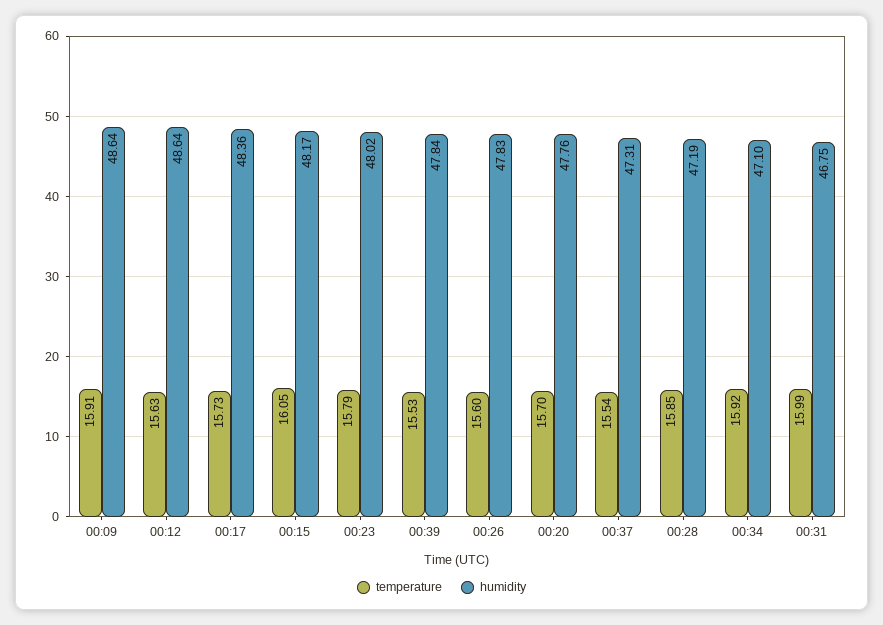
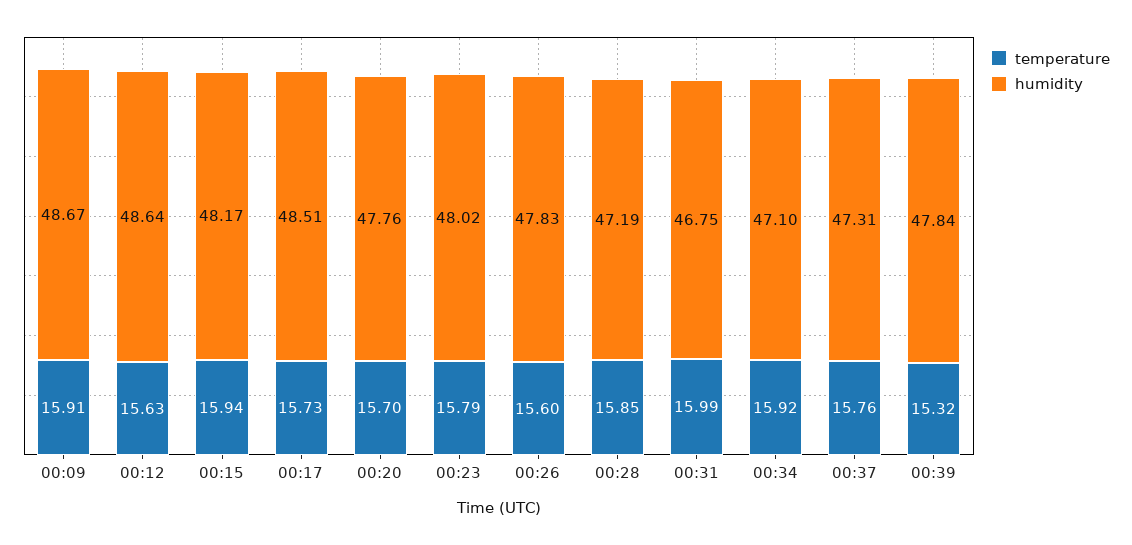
humidity, 00:09: 48.64 -> 48.67
humidity, 00:17: 48.36 -> 48.51
temperature, 00:15: 16.05 -> 15.94
temperature, 00:39: 15.53 -> 15.32
temperature, 00:37: 15.54 -> 15.76

